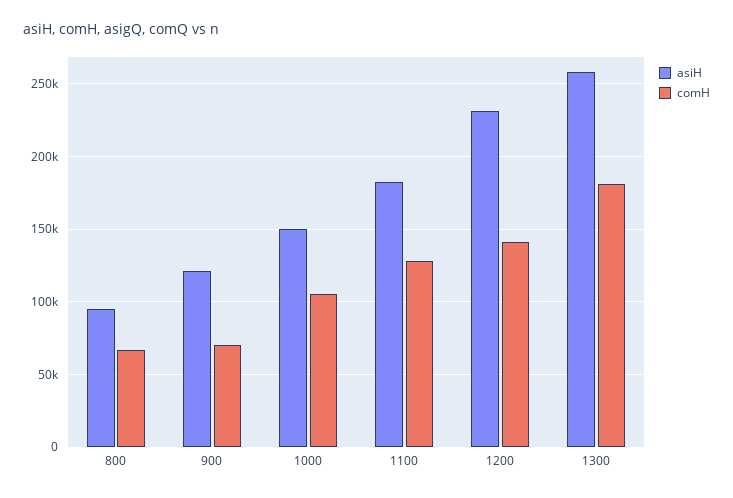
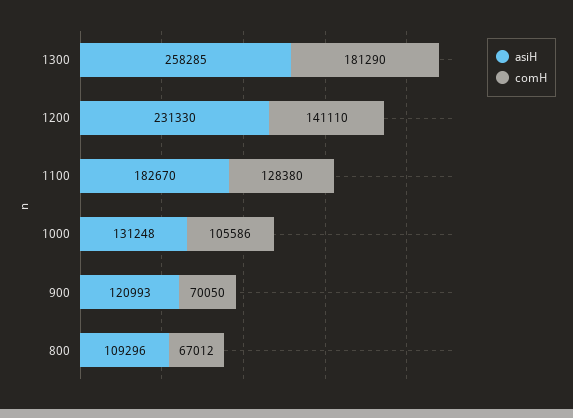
asiH, 800: 95000 -> 109296
asiH, 1000: 150000 -> 131248

